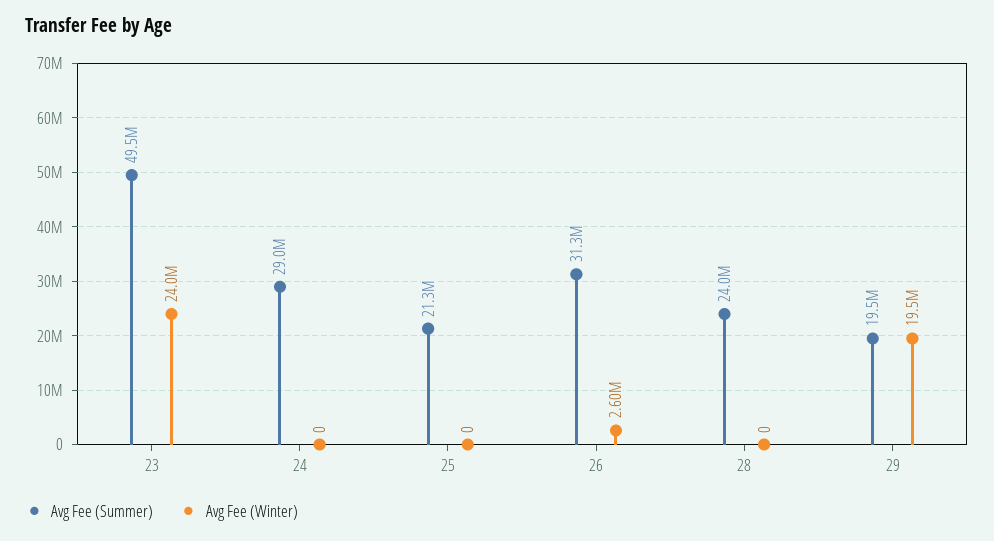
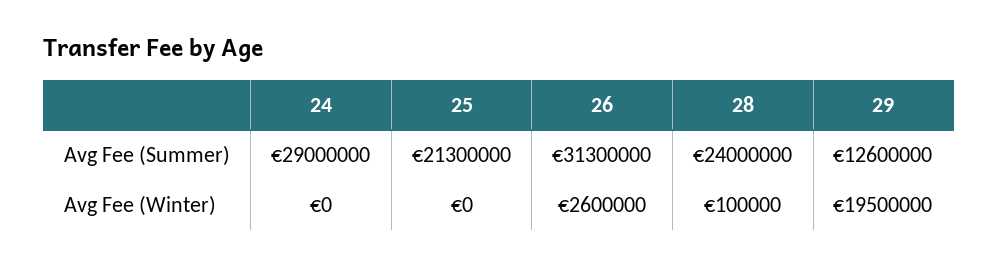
Avg Fee (Summer), 23: 49500000 -> none
Avg Fee (Winter), 23: 24000000 -> none
Avg Fee (Winter), 28: 0 -> 100000
Avg Fee (Summer), 29: 19500000 -> 12600000

